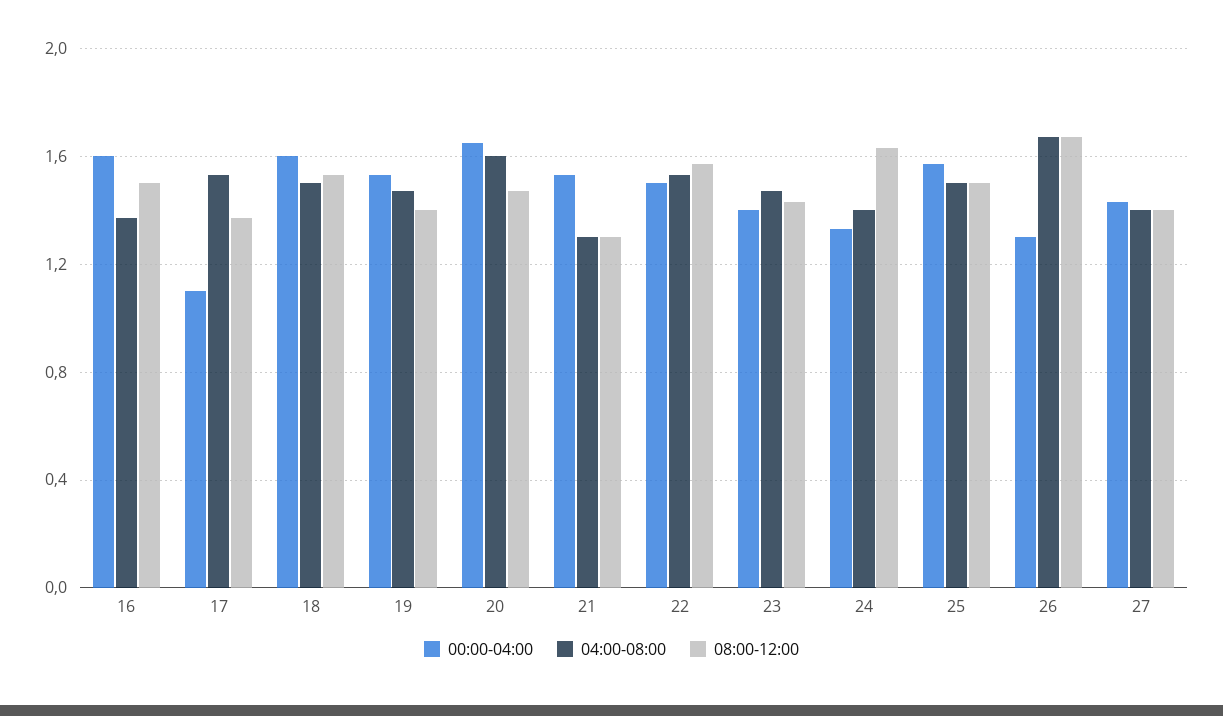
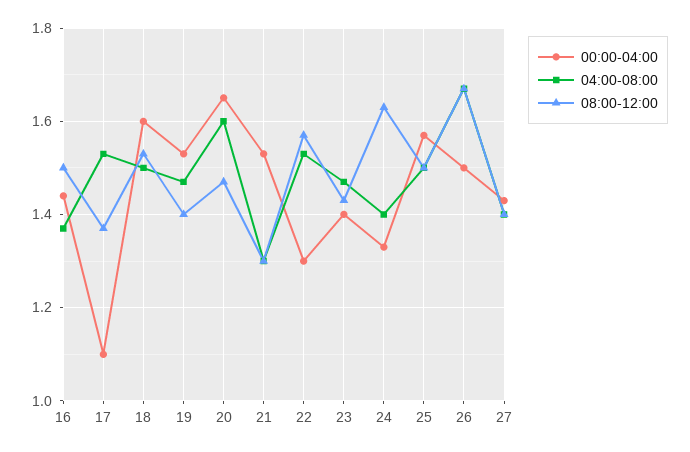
00:00-04:00, 16: 1.6 -> 1.45
00:00-04:00, 22: 1.5 -> 1.3
00:00-04:00, 26: 1.3 -> 1.5

